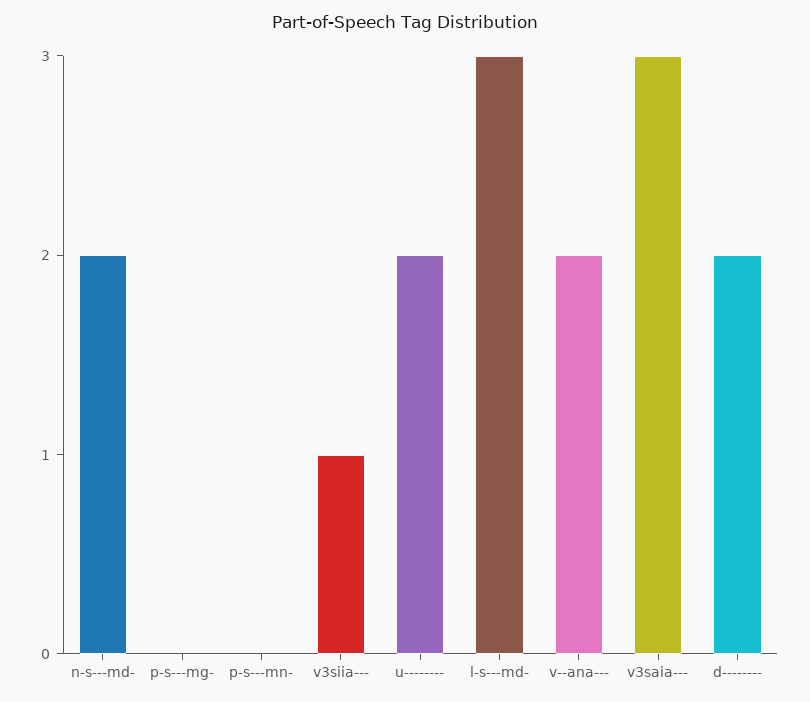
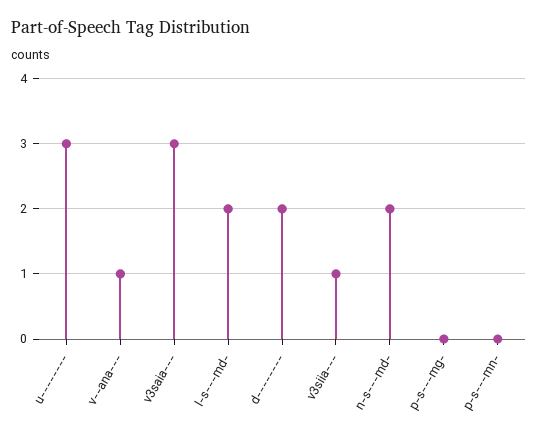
u--------: 2 -> 3
l-s---md-: 3 -> 2
v--ana---: 2 -> 1

